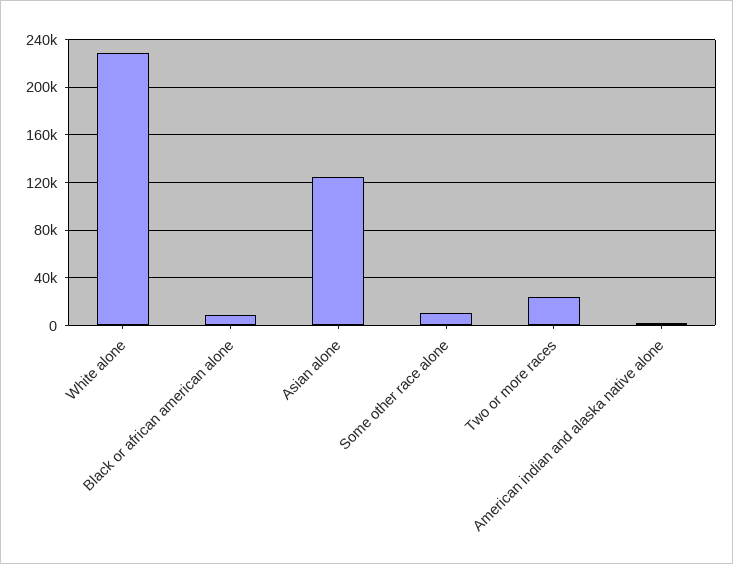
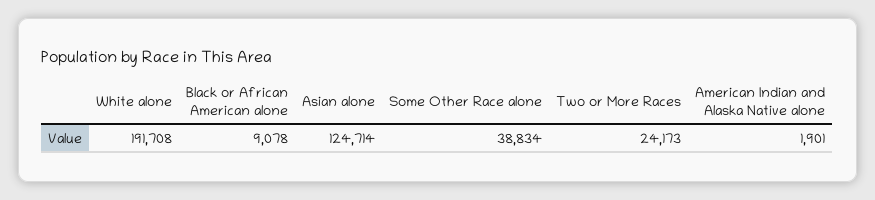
White alone: 230000 -> 191708
Some other race alone: 10000 -> 38834

